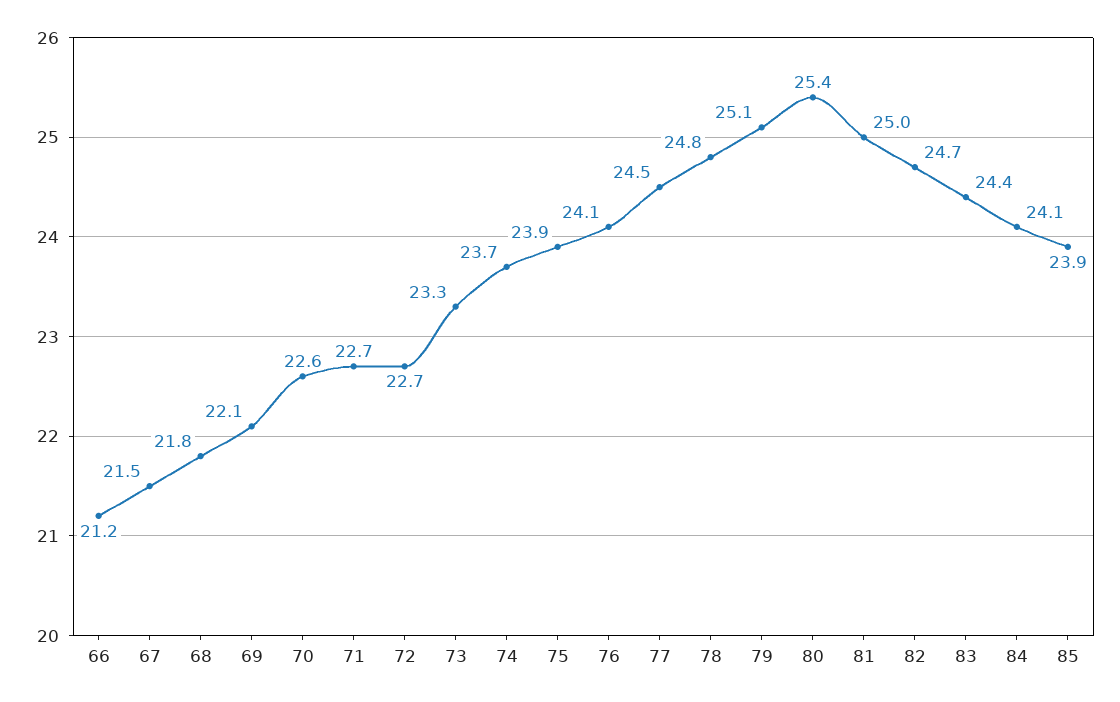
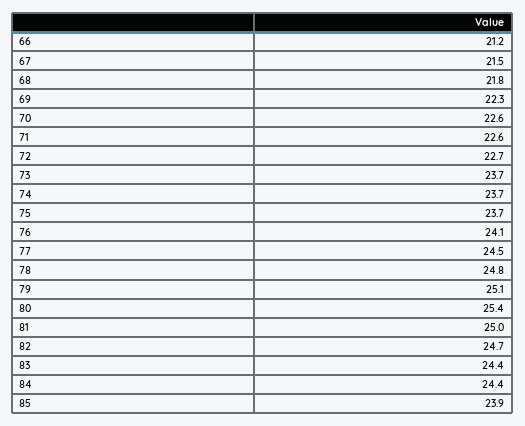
69: 22.1 -> 22.3
71: 22.7 -> 22.6
73: 23.3 -> 23.7
75: 23.9 -> 23.7
84: 24.1 -> 24.4

